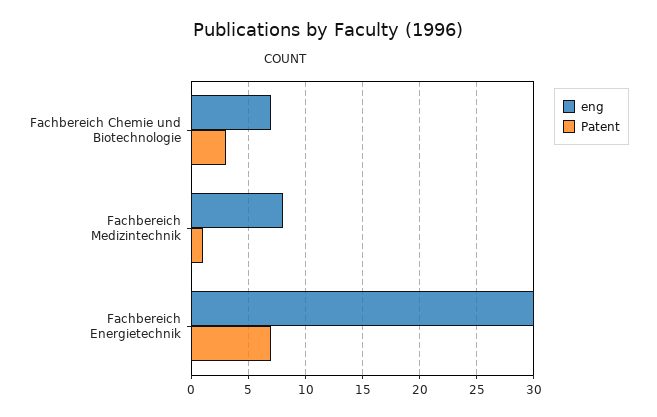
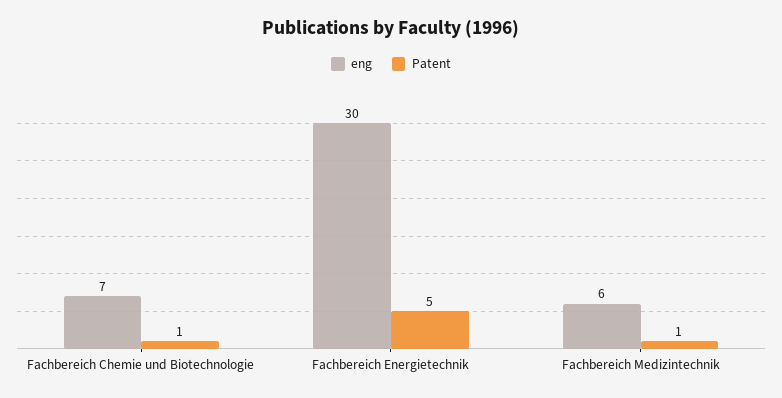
Patent, Fachbereich Chemie und Biotechnologie: 3 -> 1
eng, Fachbereich Medizintechnik: 8 -> 6
Patent, Fachbereich Energietechnik: 7 -> 5

